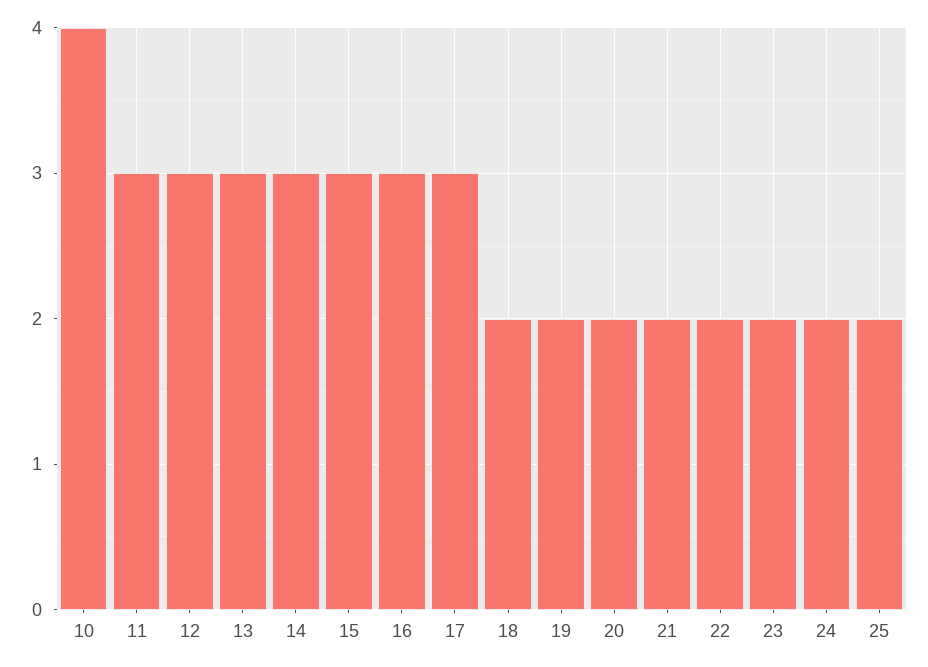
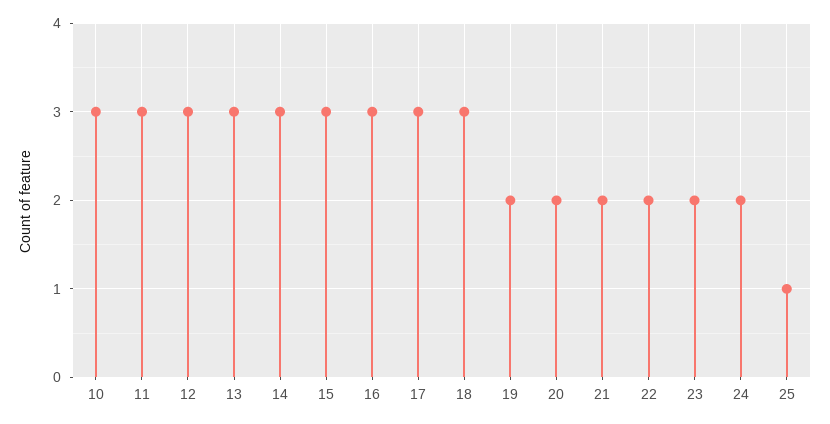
10: 4 -> 3
18: 2 -> 3
25: 2 -> 1

